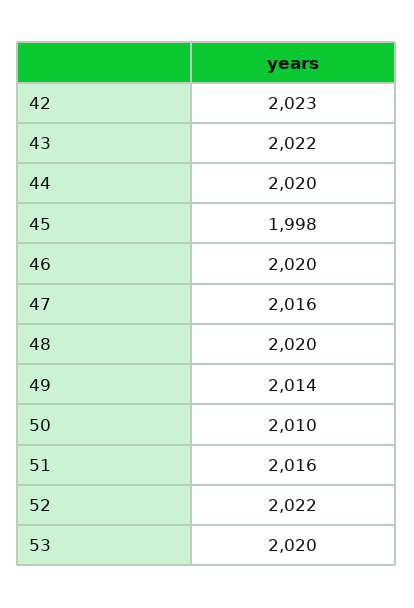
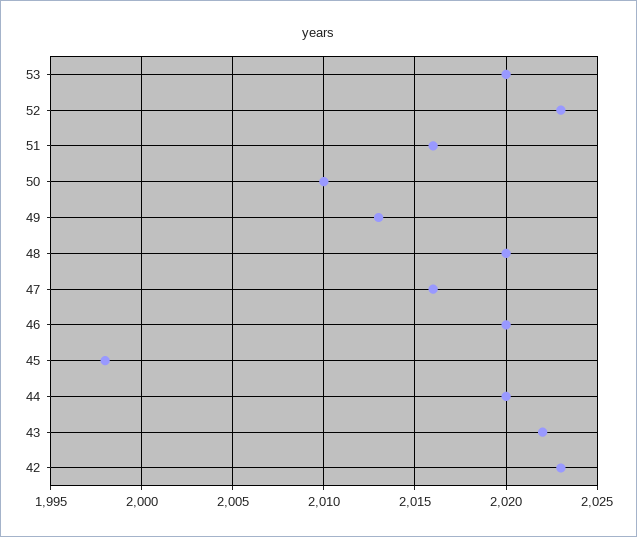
49: 2014 -> 2013
52: 2022 -> 2023

